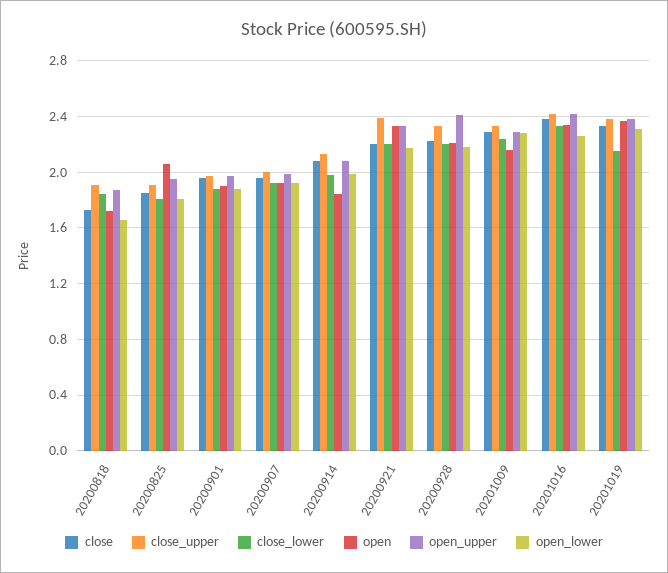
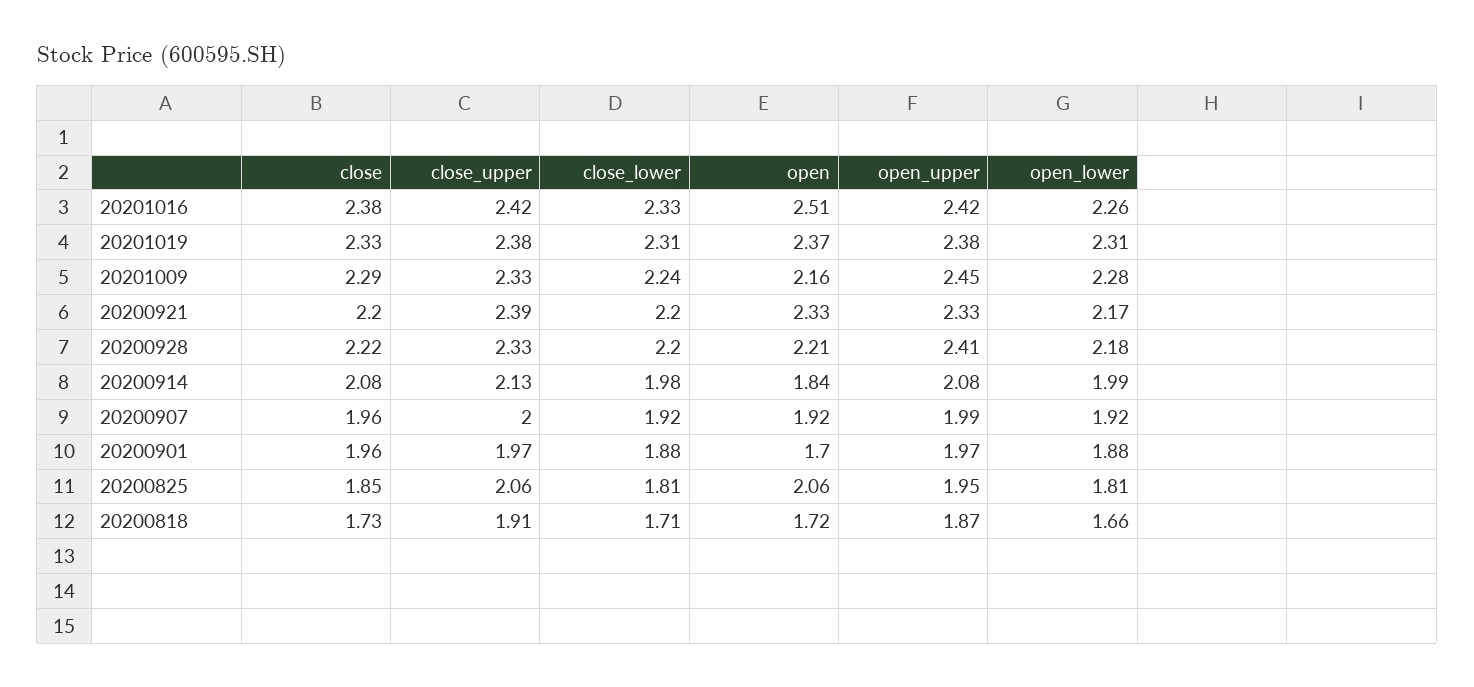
close_lower, 20200818: 1.85 -> 1.71
close_upper, 20200825: 1.9 -> 2.06
open, 20200901: 1.9 -> 1.7
open_upper, 20201009: 2.3 -> 2.45
open, 20201016: 2.35 -> 2.51
close_lower, 20201019: 2.15 -> 2.31

